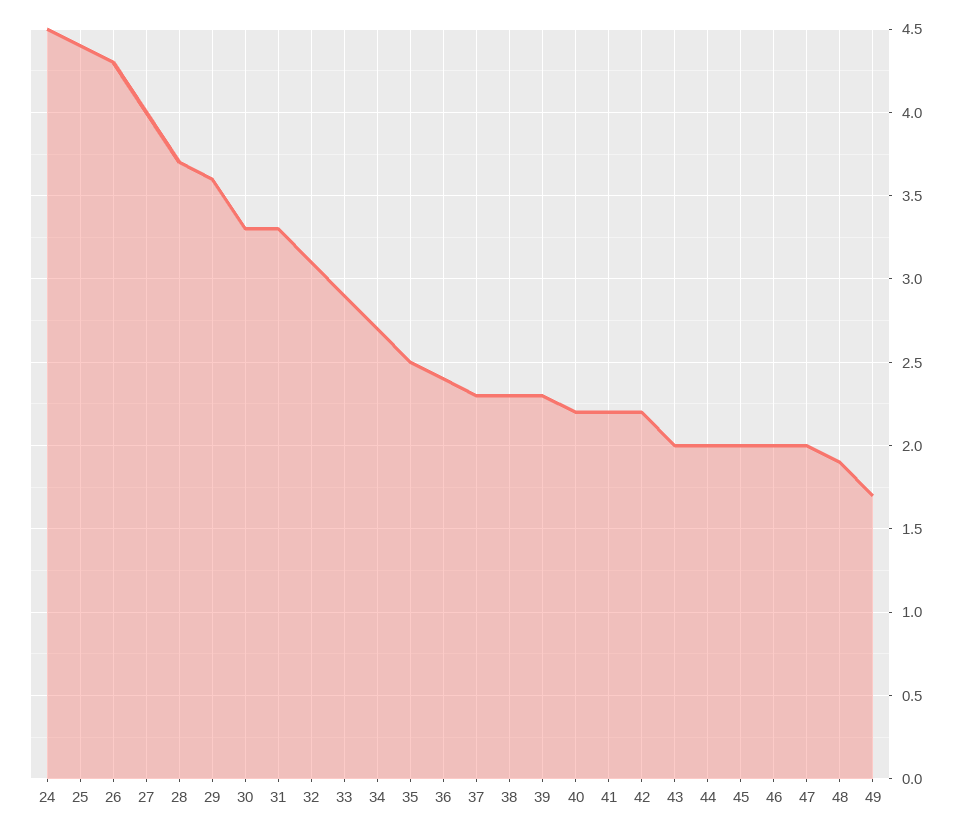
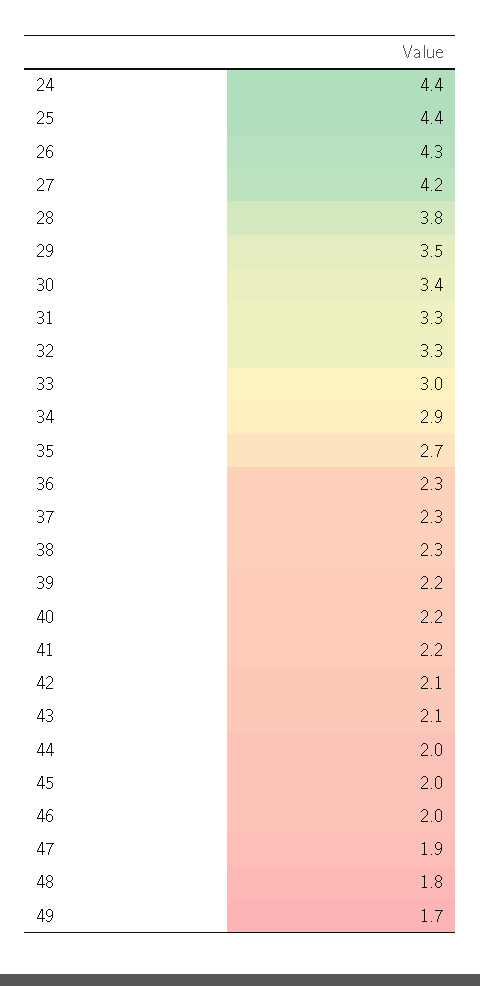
24: 4.5 -> 4.4
27: 4 -> 4.2
28: 3.7 -> 3.8
29: 3.6 -> 3.5
30: 3.3 -> 3.4
32: 3.1 -> 3.3
33: 2.9 -> 3
34: 2.7 -> 2.9
35: 2.5 -> 2.7
36: 2.4 -> 2.3
39: 2.3 -> 2.2
42: 2.2 -> 2.1
43: 2 -> 2.1
47: 2 -> 1.9
48: 1.9 -> 1.8

